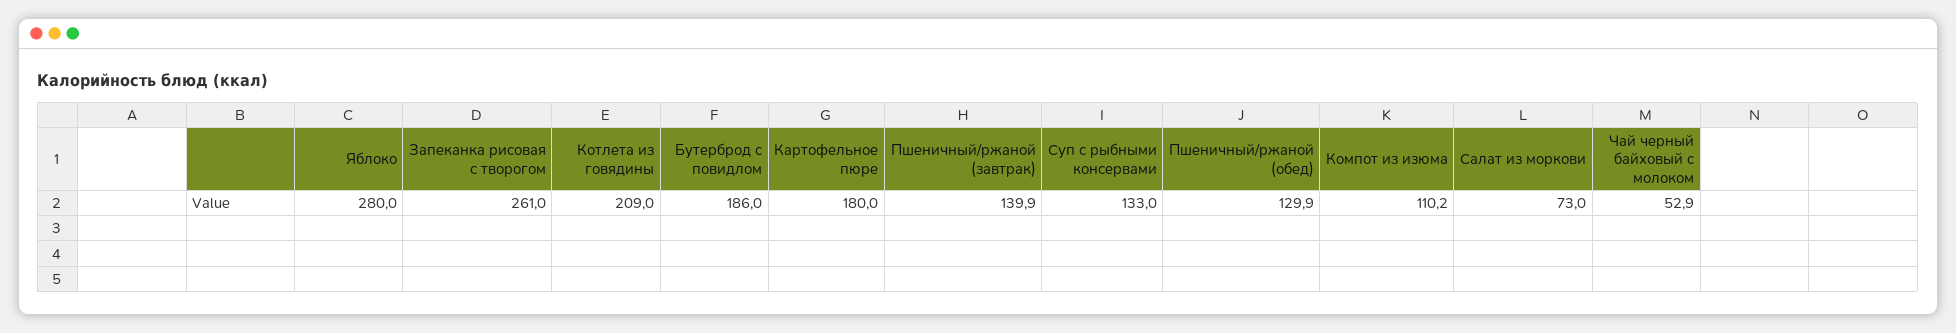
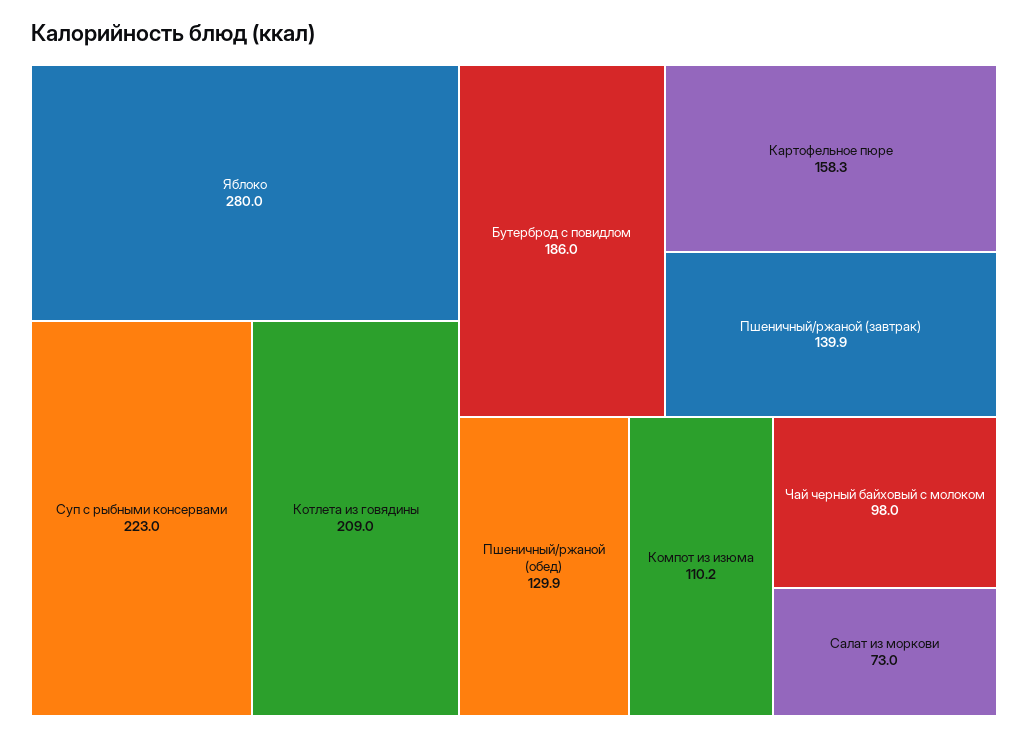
Запеканка рисовая с творогом: 261 -> none
Картофельное пюре: 180 -> 158.3
Суп с рыбными консервами: 133 -> 223
Чай черный байховый с молоком: 52.9 -> 98

